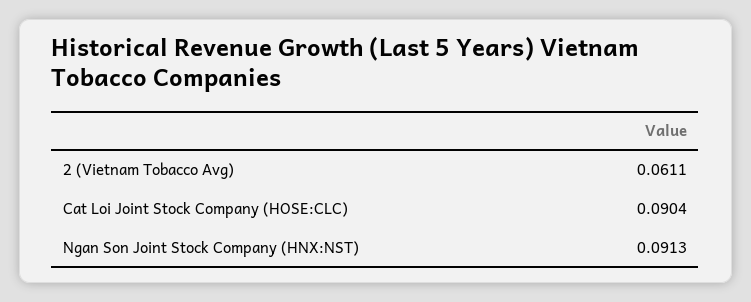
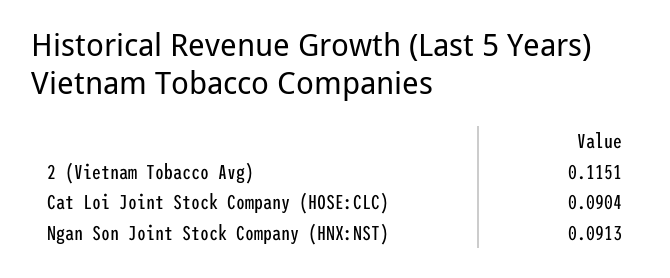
2 (Vietnam Tobacco Avg): 0.0611 -> 0.1151

